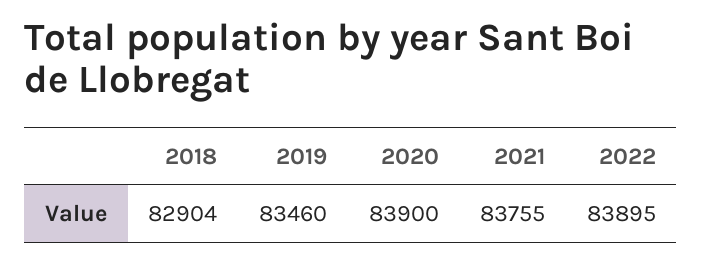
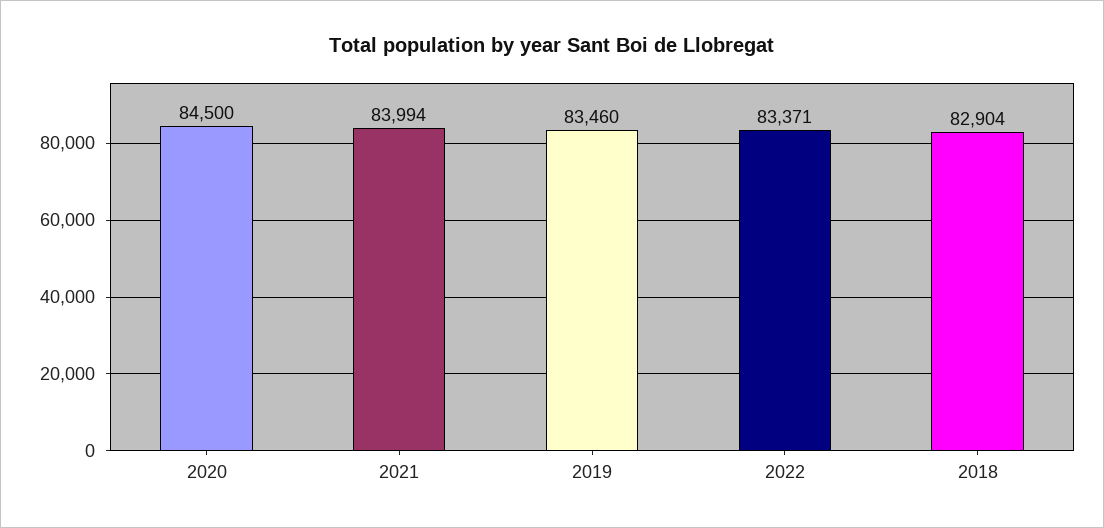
2020: 83900 -> 84500
2021: 83755 -> 83994
2022: 83895 -> 83371

